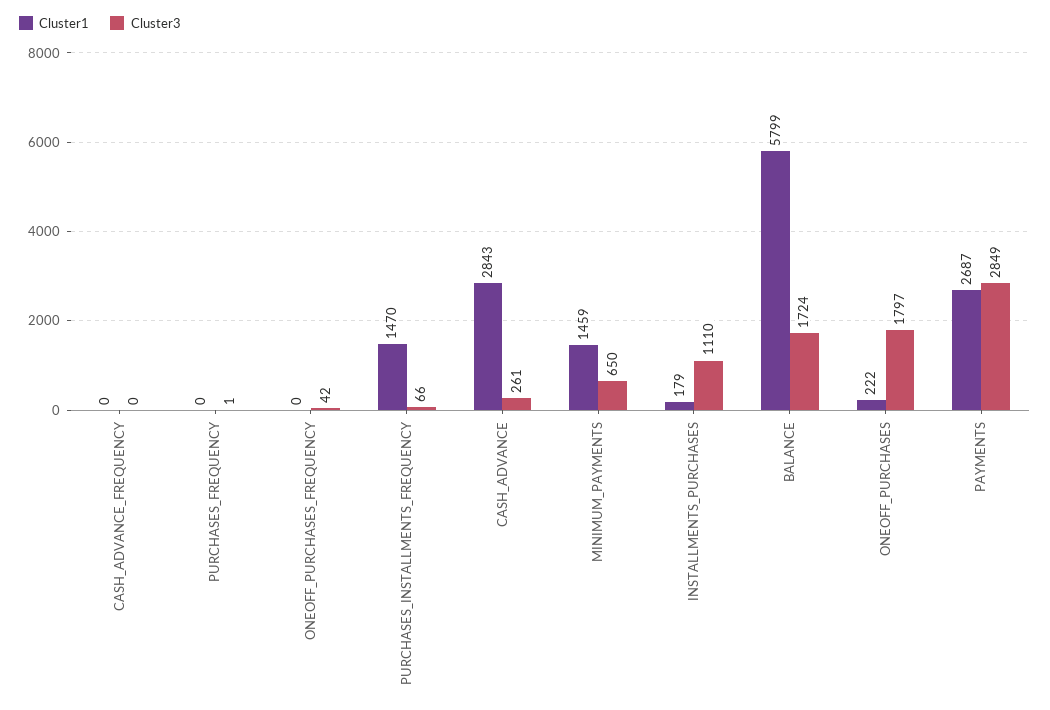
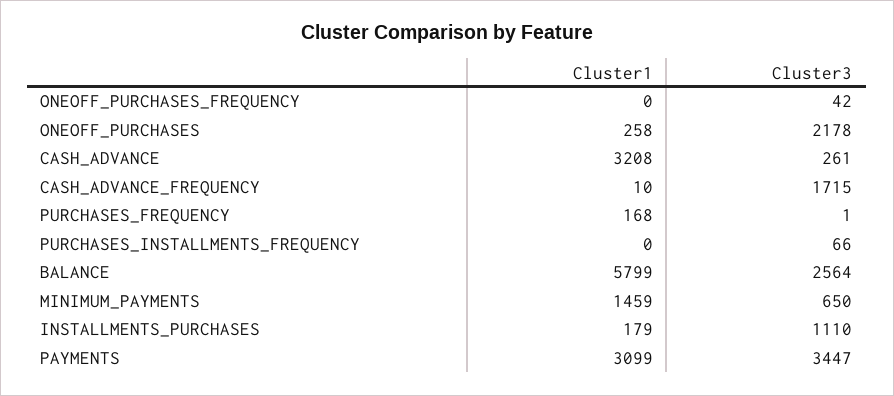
Cluster1, CASH_ADVANCE_FREQUENCY: 0 -> 10
Cluster3, CASH_ADVANCE_FREQUENCY: 0 -> 1715
Cluster1, PURCHASES_FREQUENCY: 0 -> 168
Cluster1, PURCHASES_INSTALLMENTS_FREQUENCY: 1470 -> 0
Cluster1, CASH_ADVANCE: 2843 -> 3208
Cluster3, BALANCE: 1724 -> 2564
Cluster1, ONEOFF_PURCHASES: 222 -> 258
Cluster3, ONEOFF_PURCHASES: 1797 -> 2178
Cluster1, PAYMENTS: 2687 -> 3099
Cluster3, PAYMENTS: 2849 -> 3447

